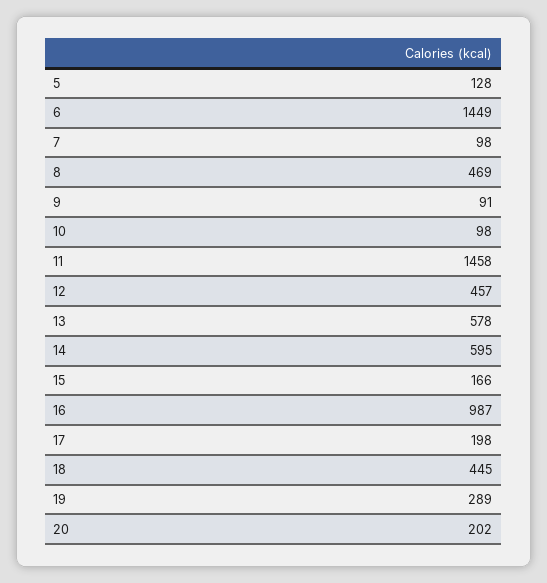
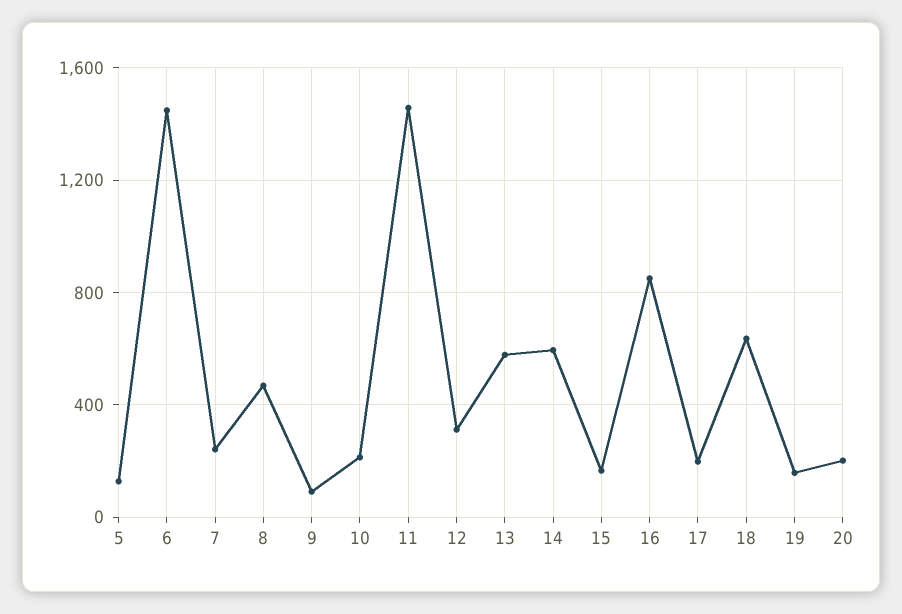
7: 98 -> 250
10: 98 -> 200
12: 457 -> 300
16: 987 -> 850
18: 445 -> 650
19: 289 -> 150

